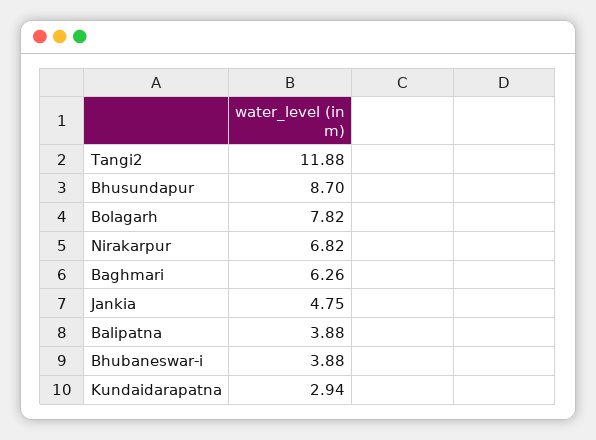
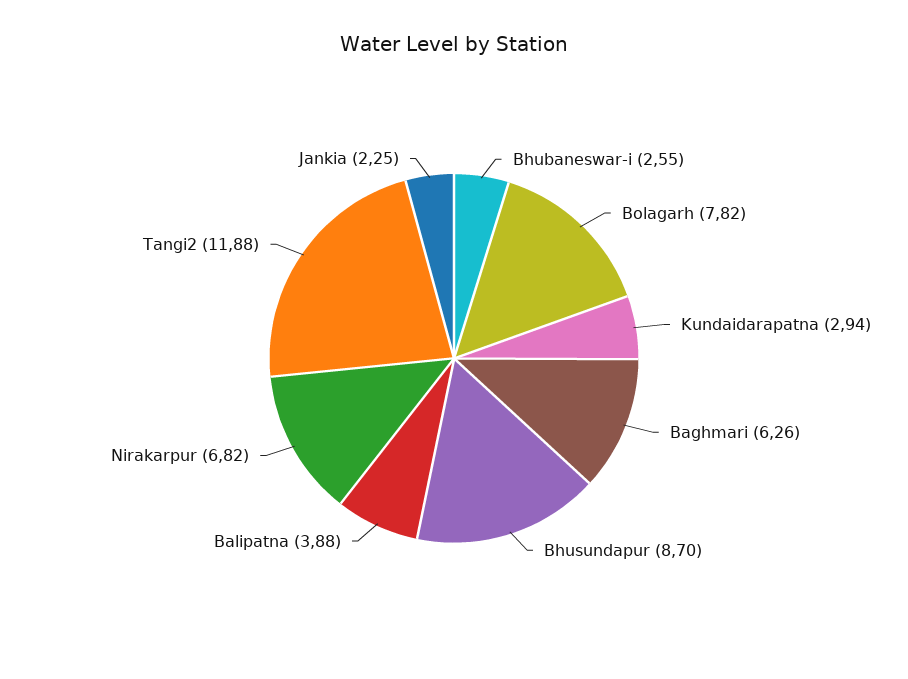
Jankia: 4.75 -> 2.25
Bhubaneswar-i: 3.88 -> 2.55

